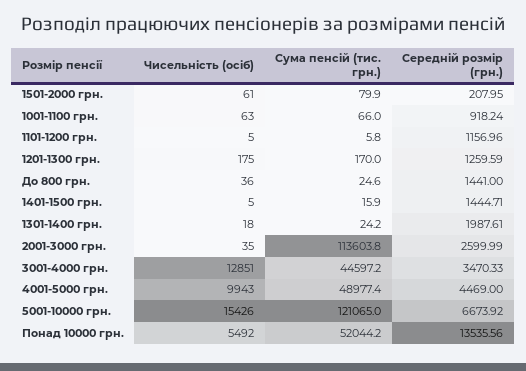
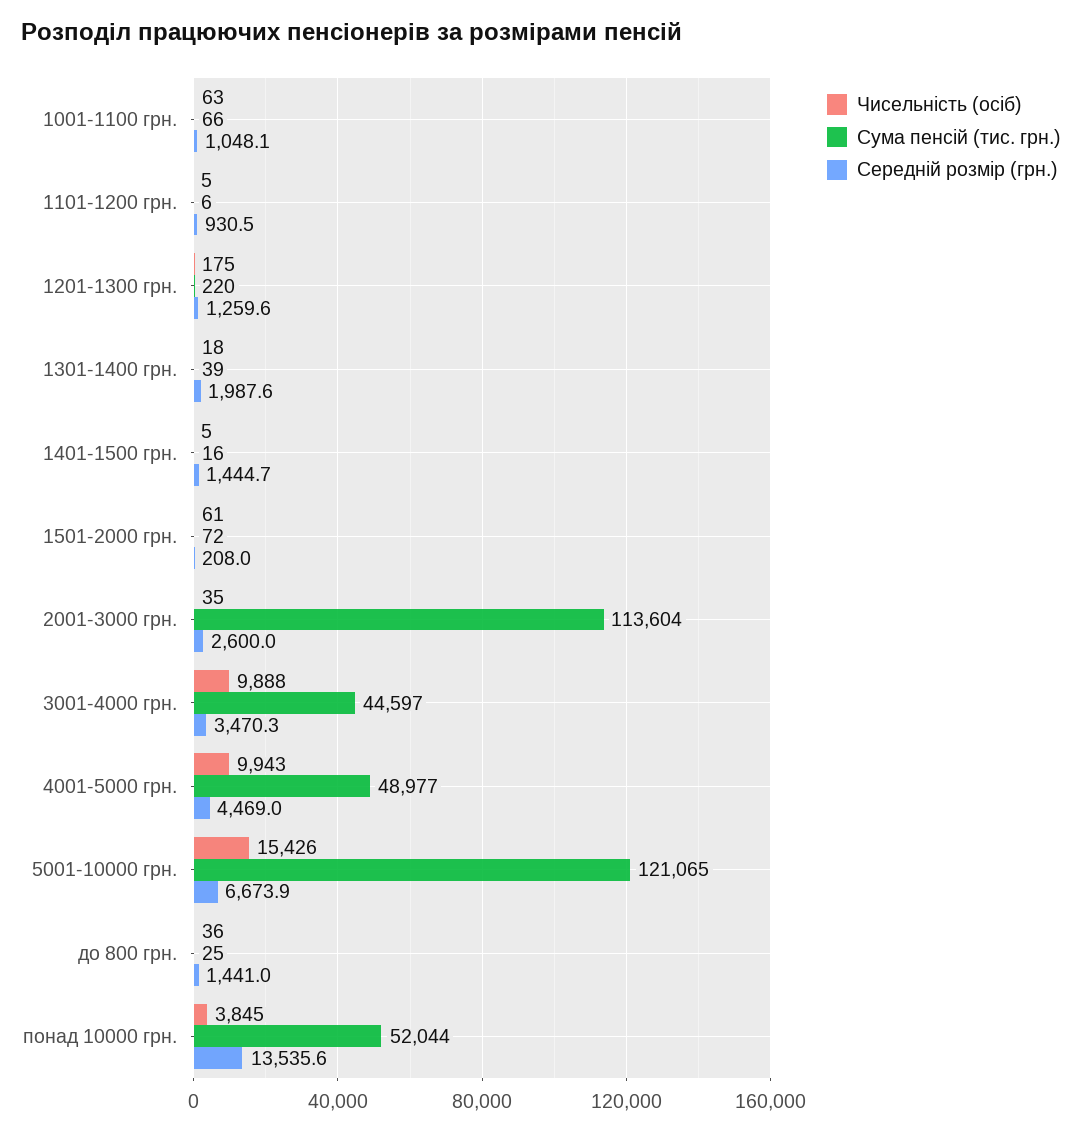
Сума пенсій (тис. грн.), 1501-2000 грн.: 79.9 -> 72
Середній розмір (грн.), 1001-1100 грн.: 918.24 -> 1048.1
Середній розмір (грн.), 1101-1200 грн.: 1156.96 -> 930.5
Сума пенсій (тис. грн.), 1201-1300 грн.: 170 -> 220
Сума пенсій (тис. грн.), 1301-1400 грн.: 24.2 -> 39
Чисельність (осіб), 3001-4000 грн.: 12851 -> 9888
Чисельність (осіб), Понад 10000 грн.: 5492 -> 3845

